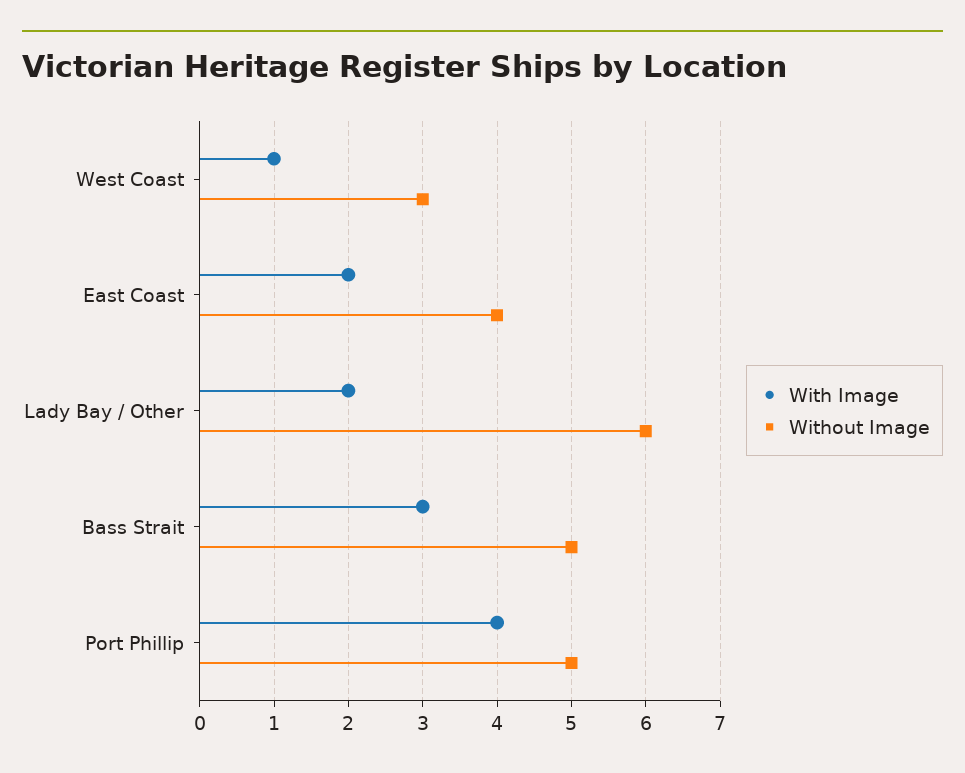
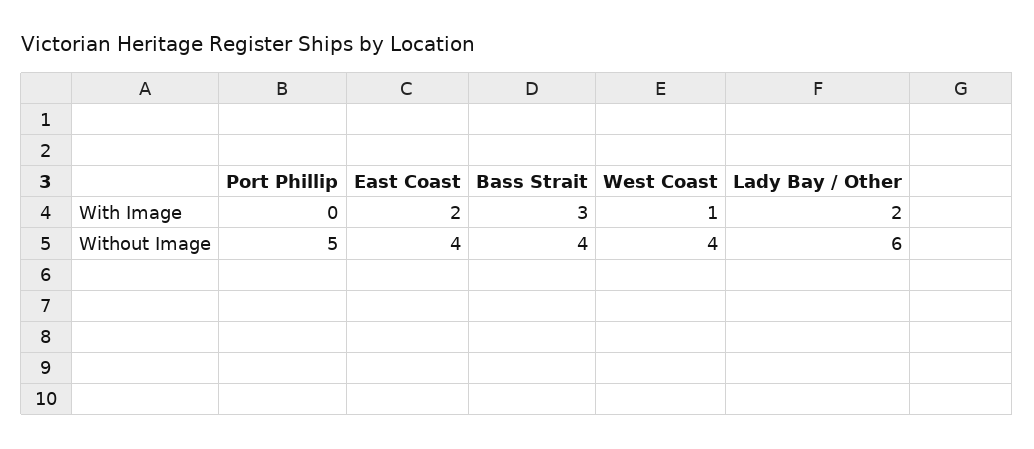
Without Image, West Coast: 3 -> 4
Without Image, Bass Strait: 5 -> 4
With Image, Port Phillip: 4 -> 0

